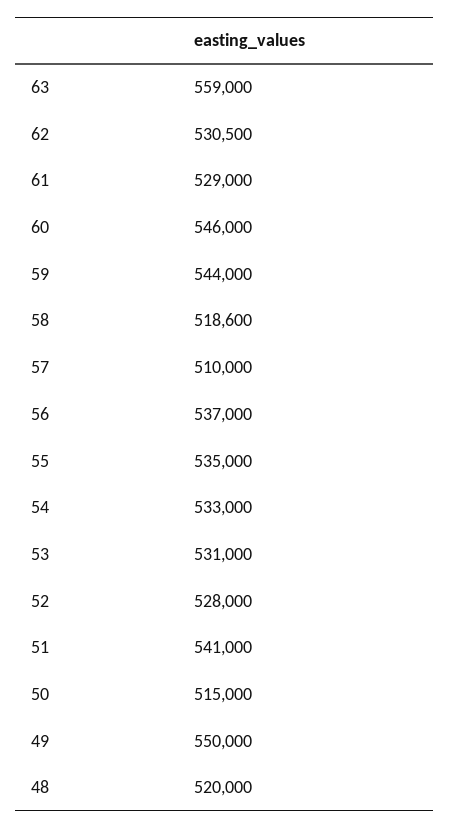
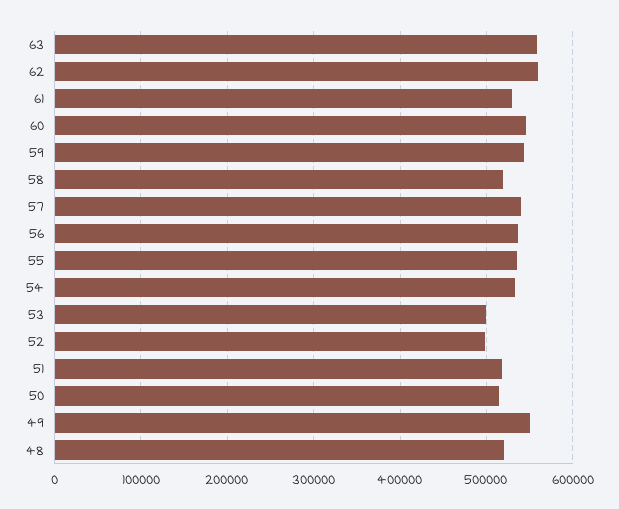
62: 530500 -> 560000
57: 510000 -> 540000
53: 531000 -> 500000
52: 528000 -> 500000
51: 541000 -> 520000

